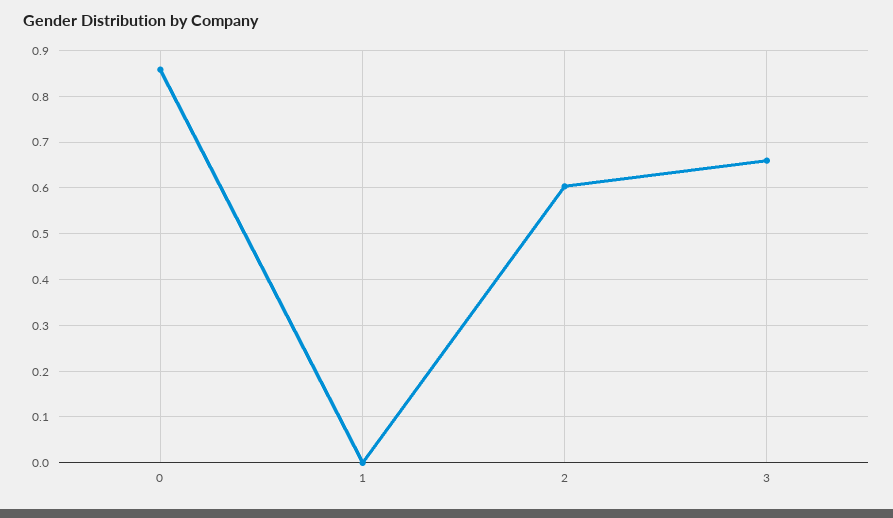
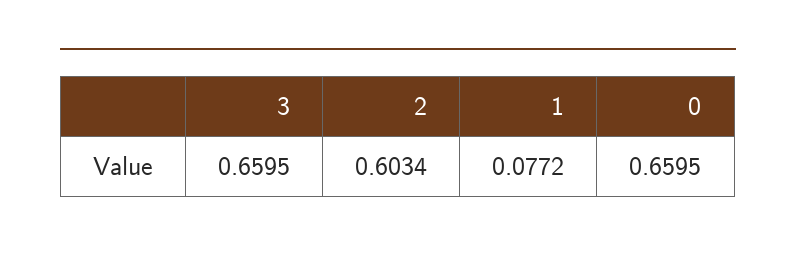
0: 0.86 -> 0.6595
1: 0 -> 0.0772

